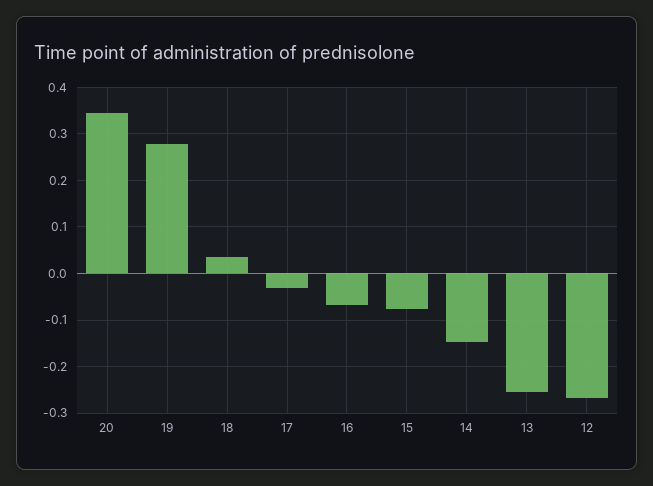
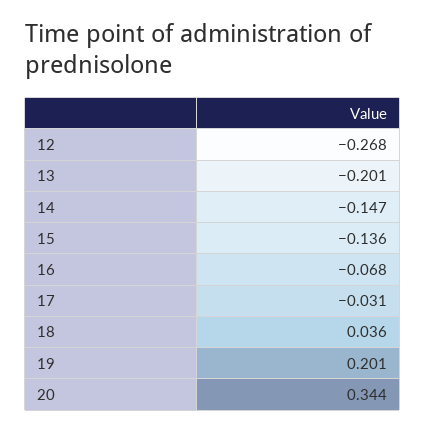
19: 0.28 -> 0.201
15: -0.08 -> -0.136
13: -0.26 -> -0.201

